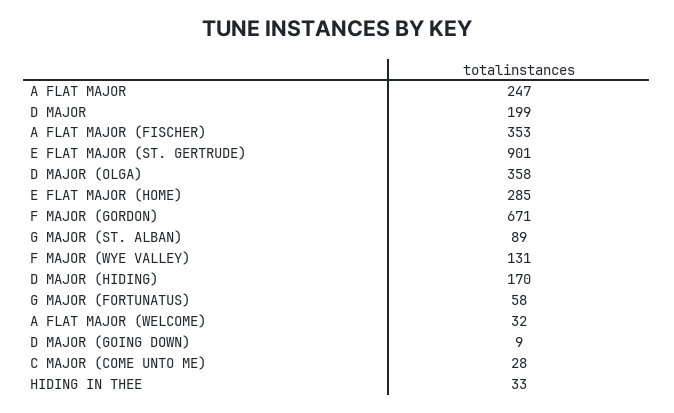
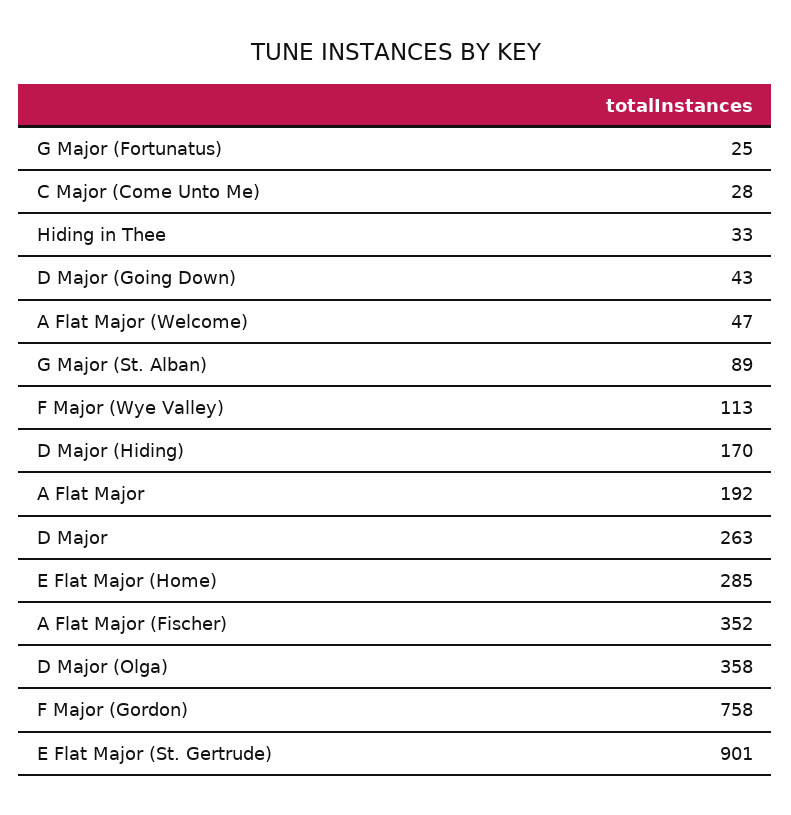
A FLAT MAJOR: 247 -> 192
D MAJOR: 199 -> 263
A FLAT MAJOR (FISCHER): 353 -> 352
F MAJOR (GORDON): 671 -> 758
F MAJOR (WYE VALLEY): 131 -> 113
G MAJOR (FORTUNATUS): 58 -> 25
A FLAT MAJOR (WELCOME): 32 -> 47
D MAJOR (GOING DOWN): 9 -> 43

